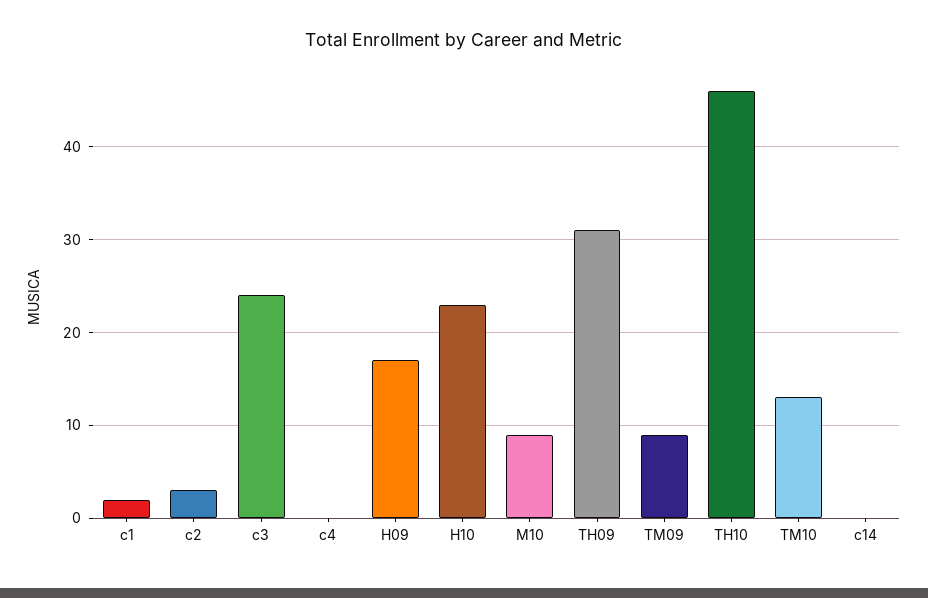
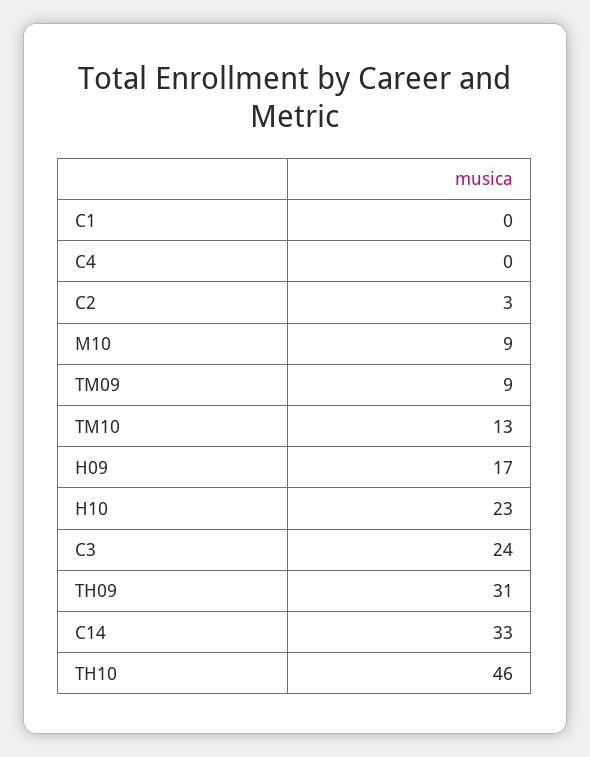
c1: 2 -> 0
c14: 0 -> 33

